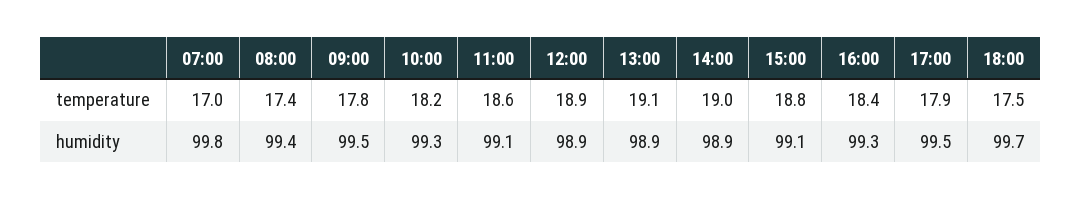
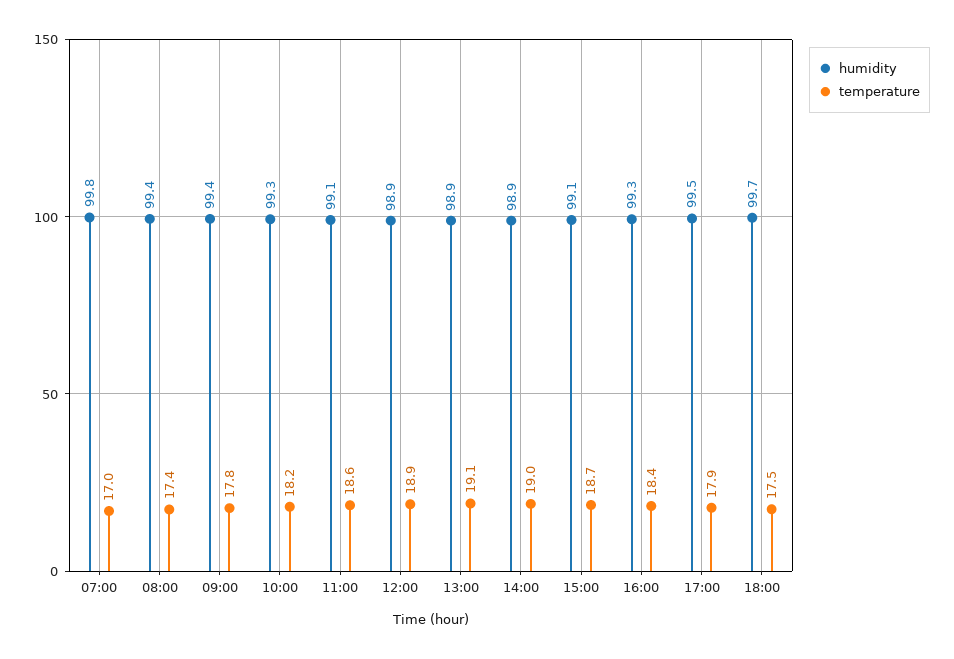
temperature, 15:00: 18.8 -> 18.7
humidity, 09:00: 99.5 -> 99.4

